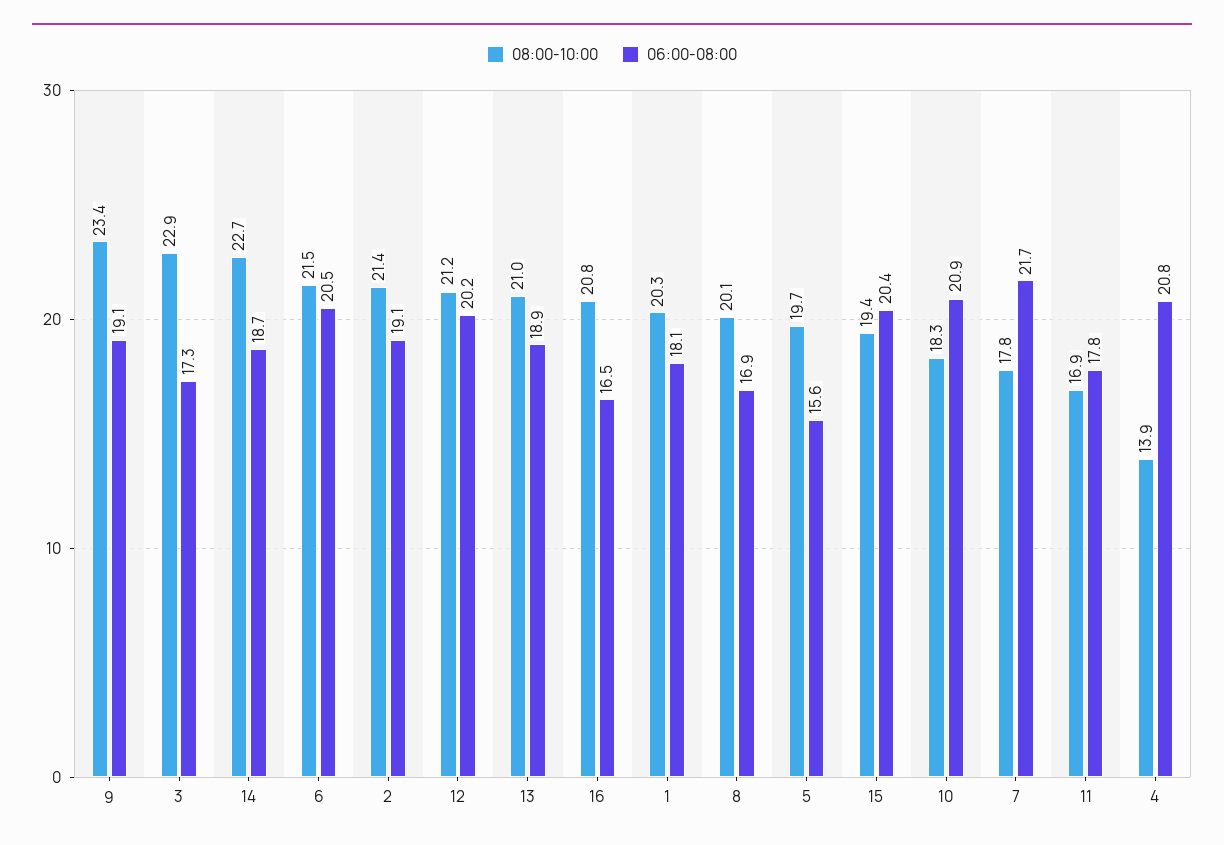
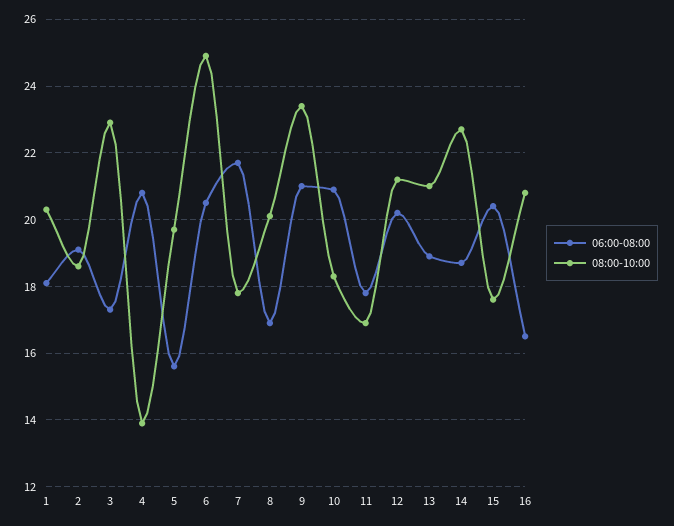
06:00-08:00, 9: 19.1 -> 21
08:00-10:00, 6: 21.5 -> 25
08:00-10:00, 2: 21.4 -> 18.5
08:00-10:00, 15: 19.4 -> 17.5

